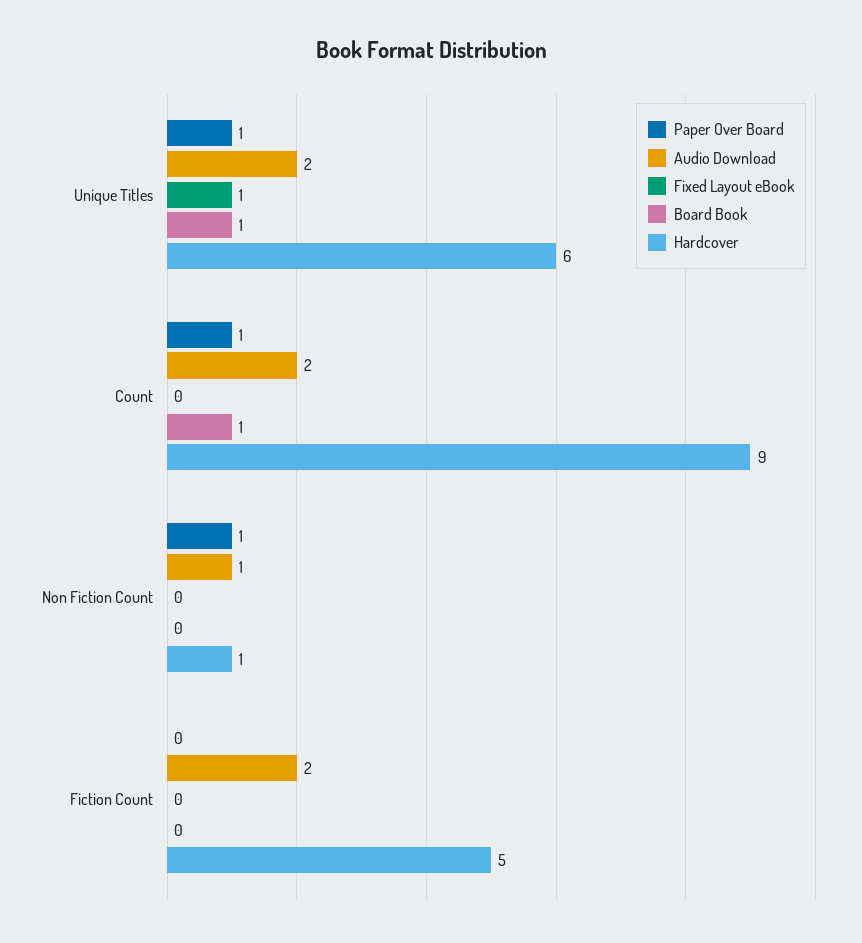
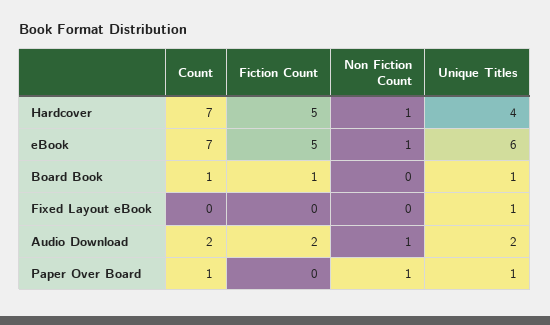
Hardcover, Unique Titles: 6 -> 4
Hardcover, Count: 9 -> 7
Board Book, Fiction Count: 0 -> 1
eBook, Count: none -> 7
eBook, Fiction Count: none -> 5
eBook, Non Fiction Count: none -> 1
eBook, Unique Titles: none -> 6

